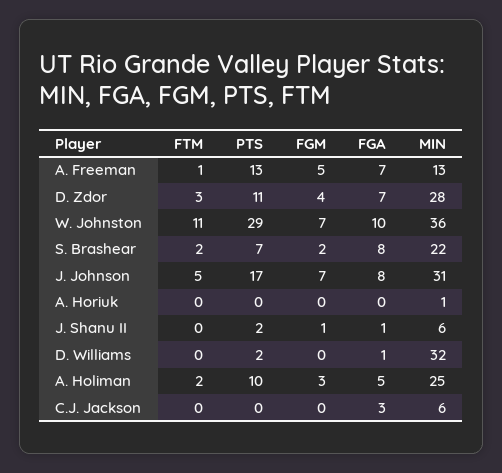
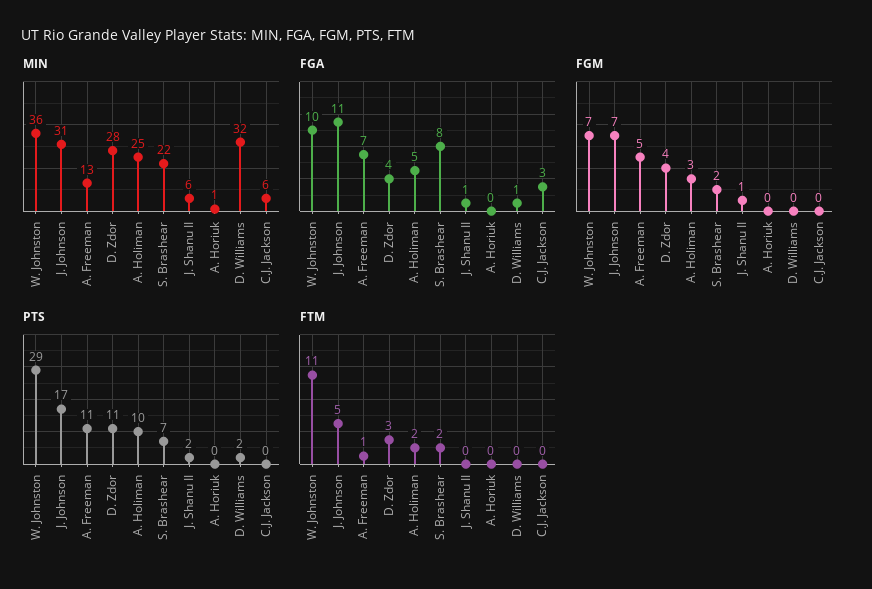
PTS, A. Freeman: 13 -> 11
FGA, D. Zdor: 7 -> 4
FGA, J. Johnson: 8 -> 11

